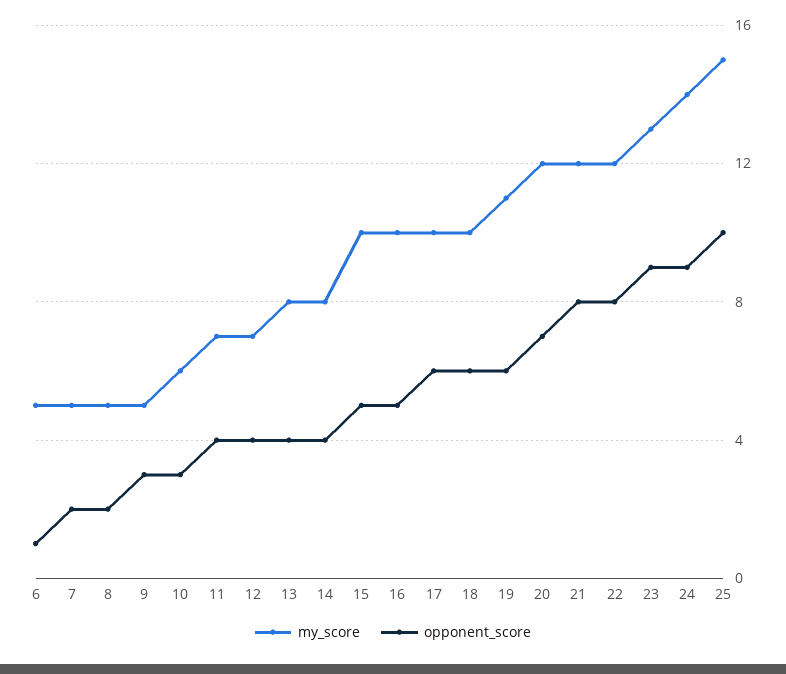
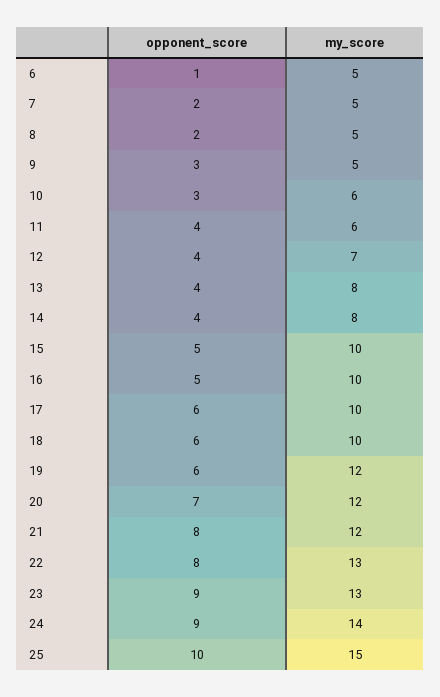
my_score, 11: 7 -> 6
my_score, 19: 11 -> 12
my_score, 22: 12 -> 13

